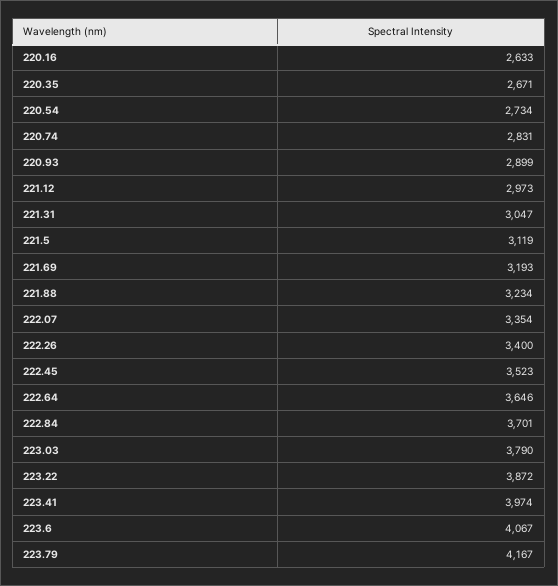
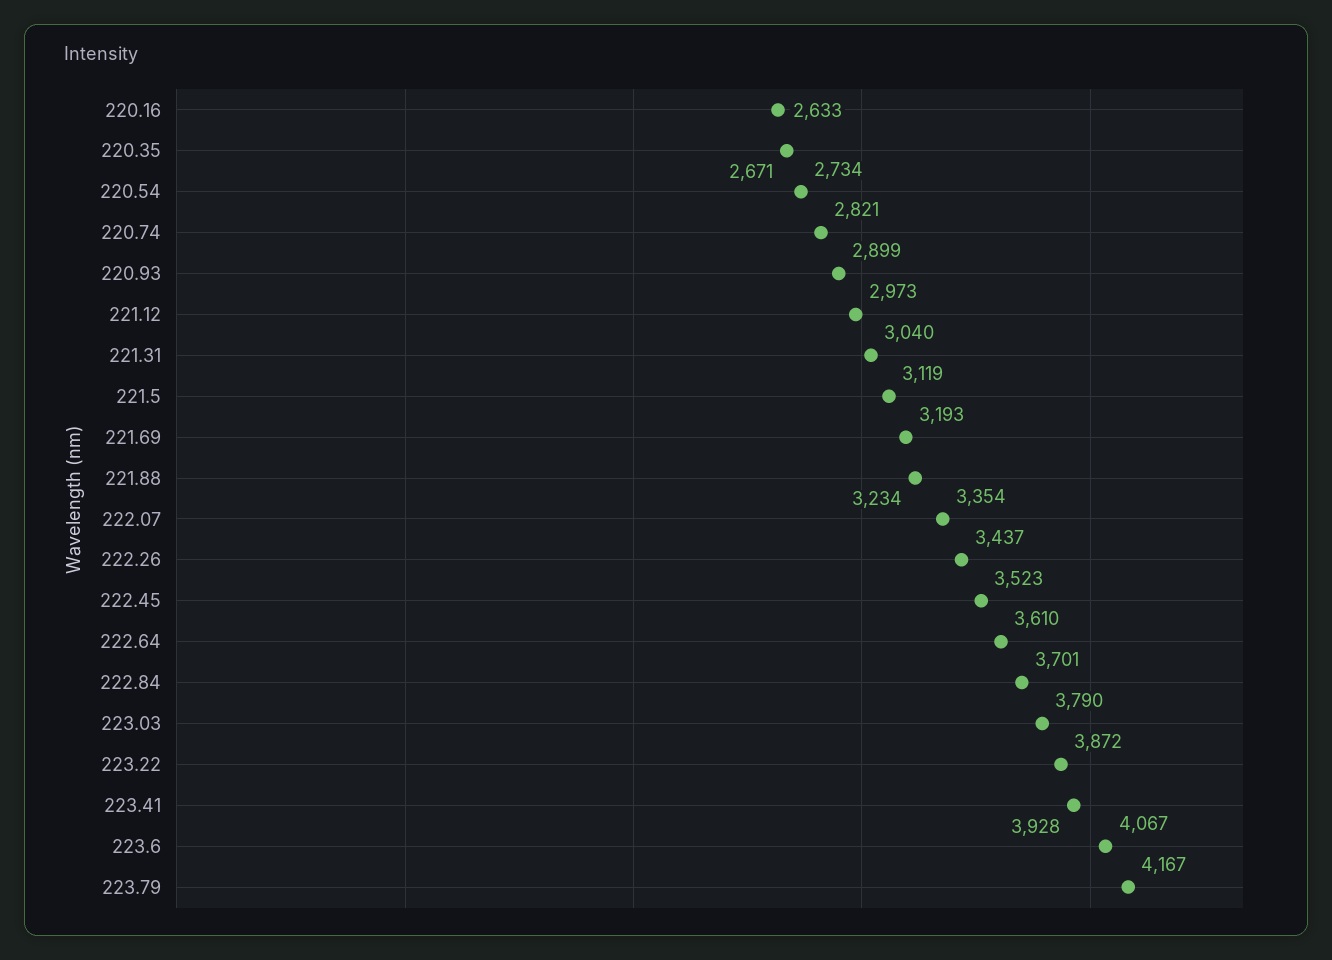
220.74: 2831 -> 2821
221.31: 3047 -> 3040
222.26: 3400 -> 3437
222.64: 3646 -> 3610
223.41: 3974 -> 3928

